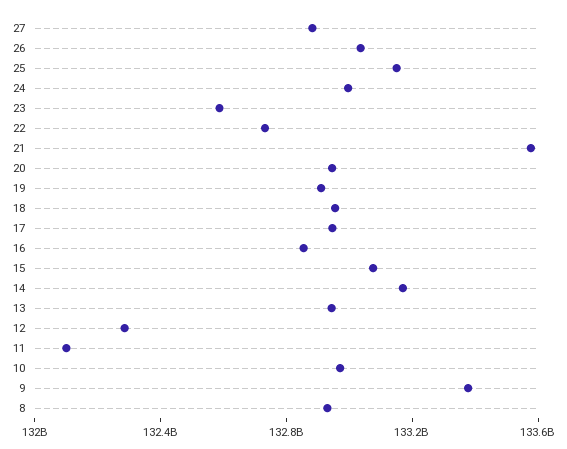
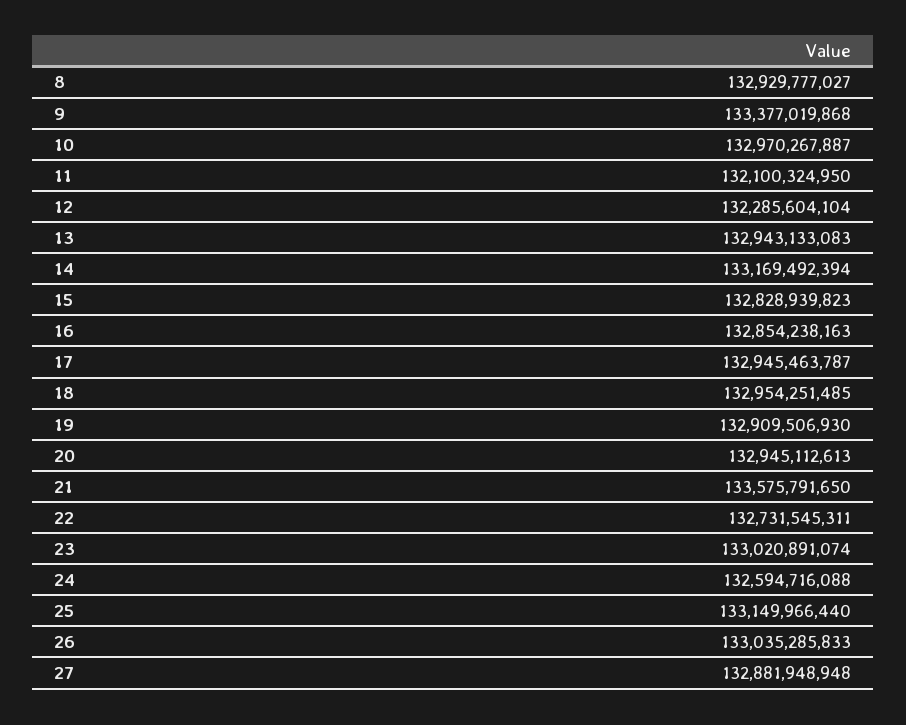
24: 133000000000 -> 132594716088
23: 132600000000 -> 133020891074
15: 133100000000 -> 132828939823

